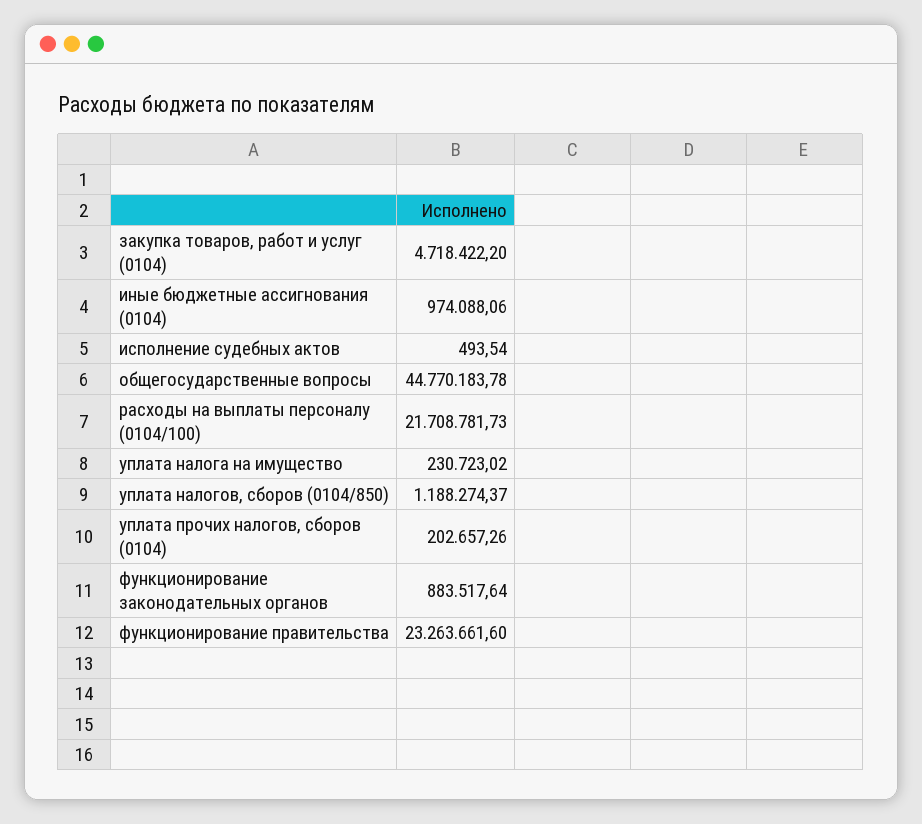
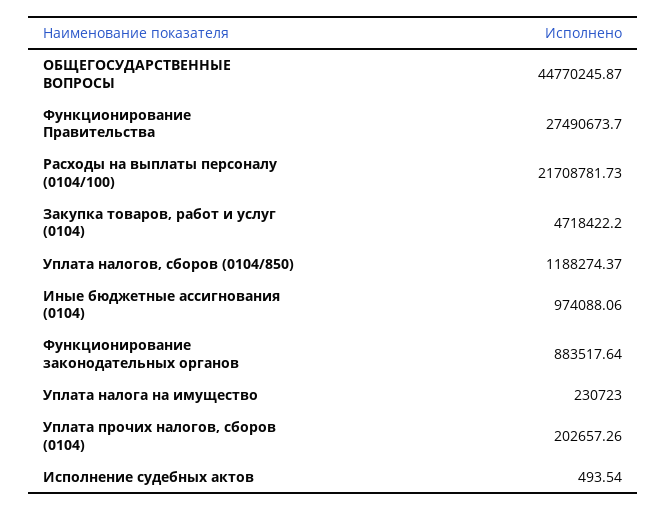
общегосударственные вопросы: 44770183.78 -> 44770245.87
уплата налога на имущество: 230723.02 -> 230723
функционирование правительства: 23263661.6 -> 27490673.7

